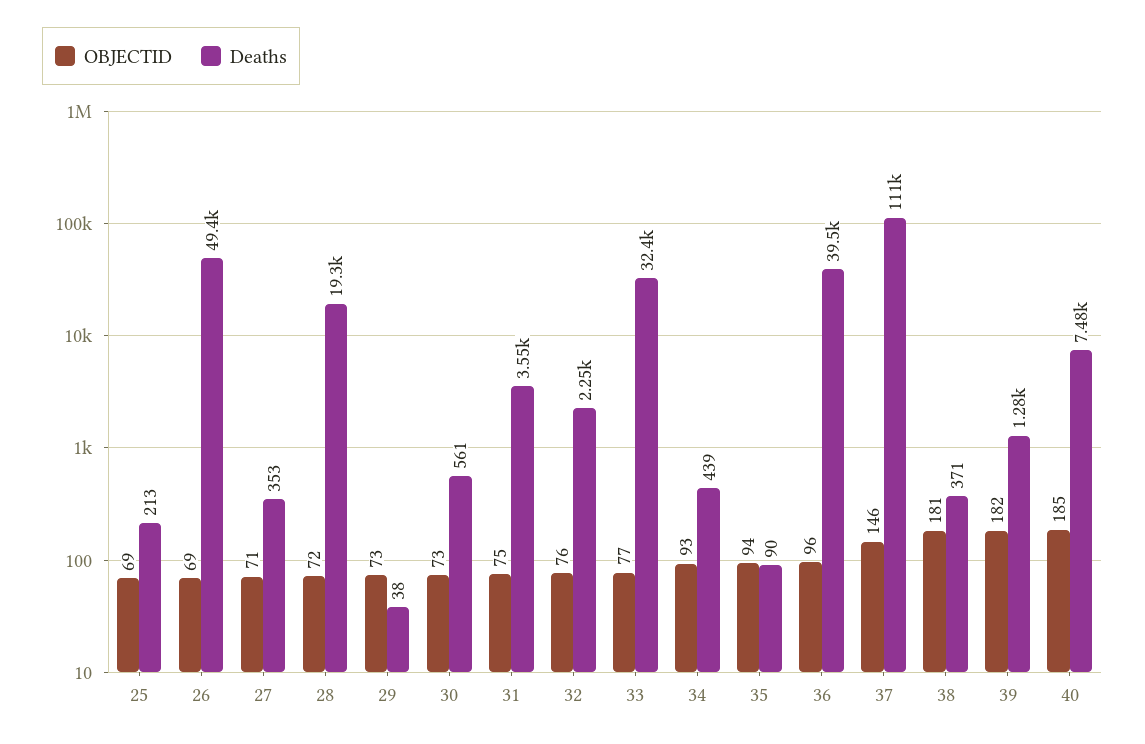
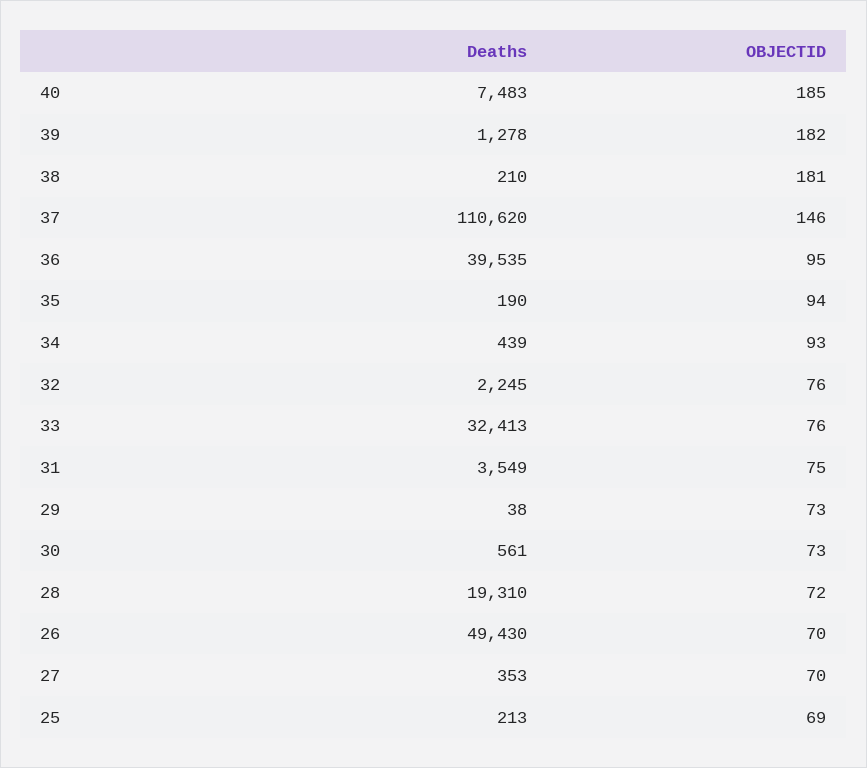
OBJECTID, 26: 69 -> 70
OBJECTID, 27: 71 -> 70
OBJECTID, 33: 77 -> 76
Deaths, 35: 90 -> 190
OBJECTID, 36: 96 -> 95
Deaths, 38: 371 -> 210

